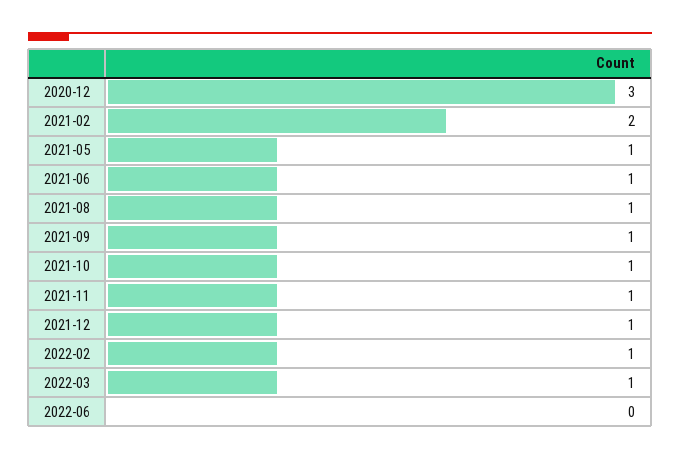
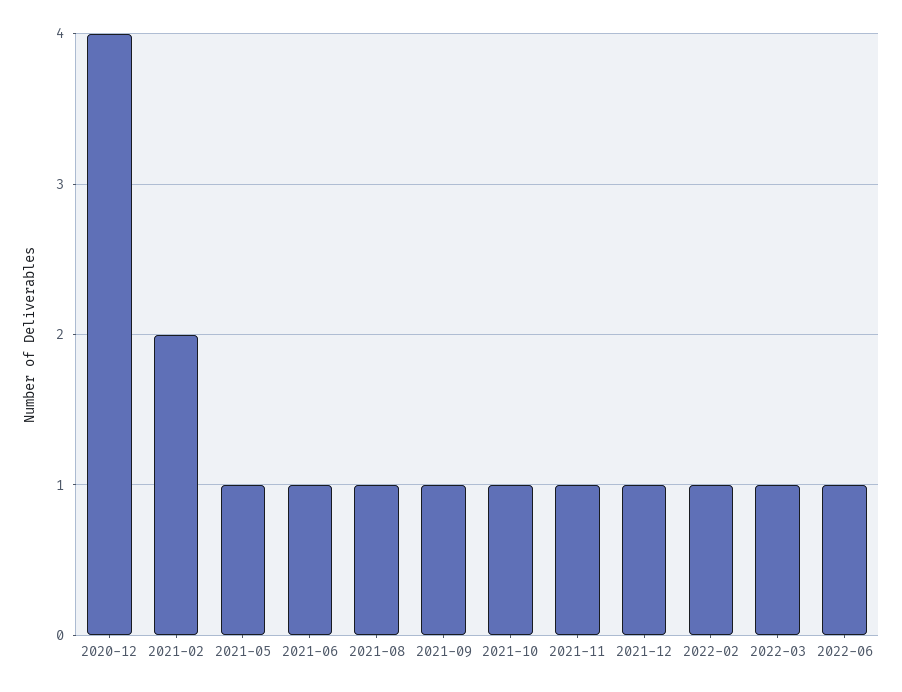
2020-12: 3 -> 4
2022-06: 0 -> 1

